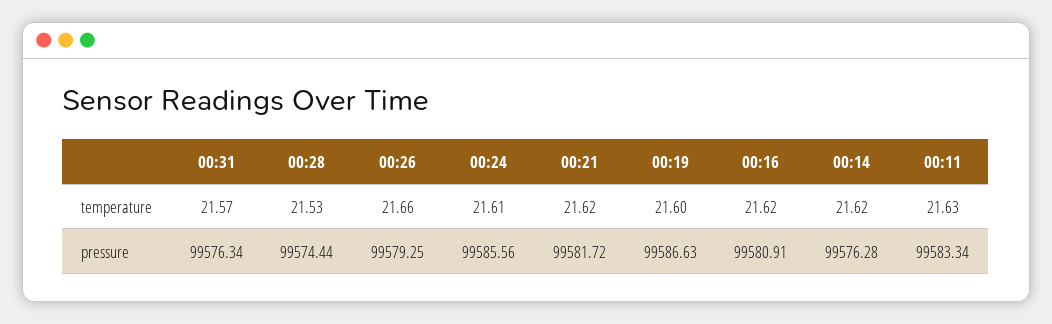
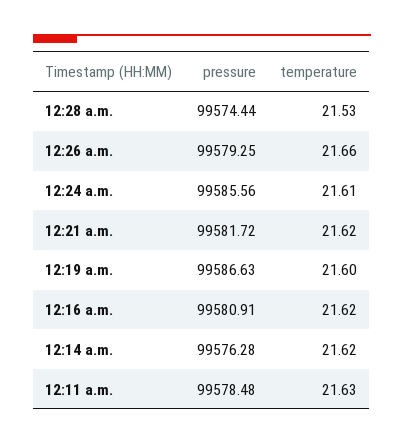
00:31, temperature: 21.57 -> none
00:31, pressure: 99576.34 -> none
00:11, pressure: 99583.34 -> 99578.48

